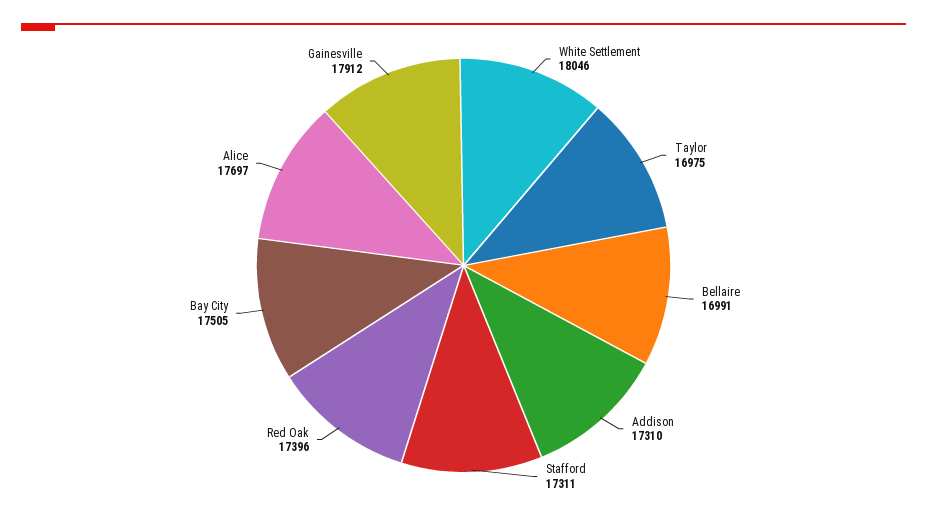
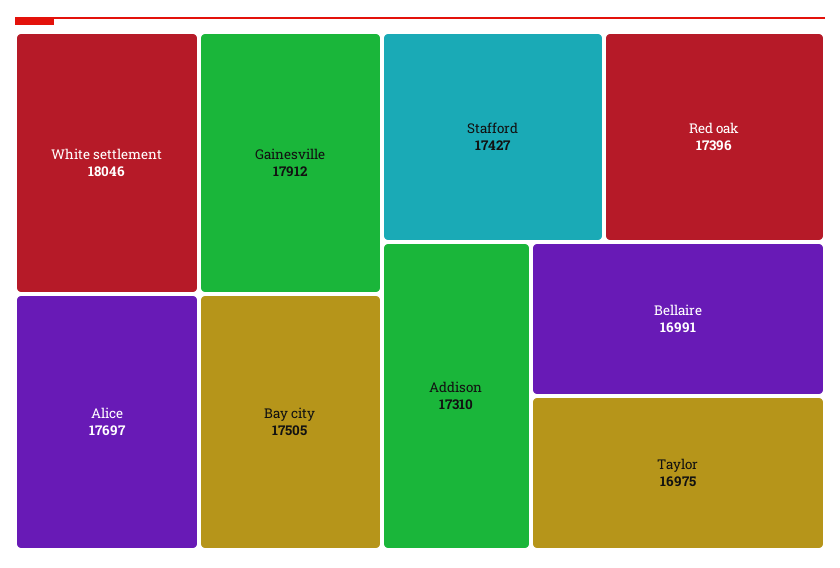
Stafford: 17311 -> 17427

